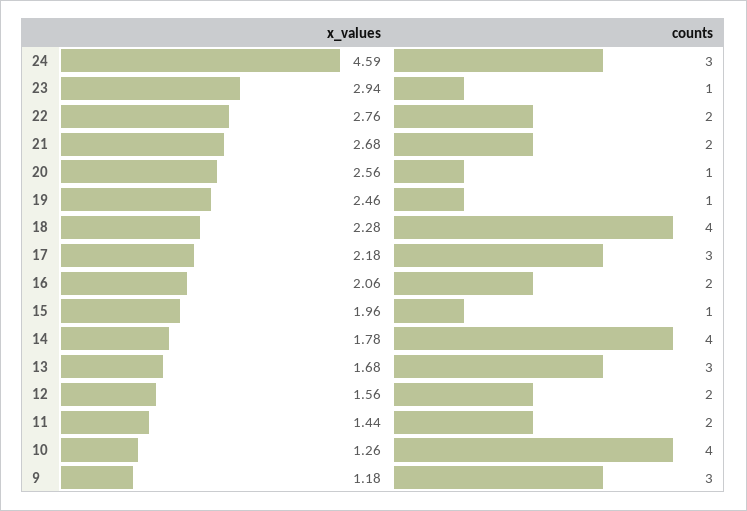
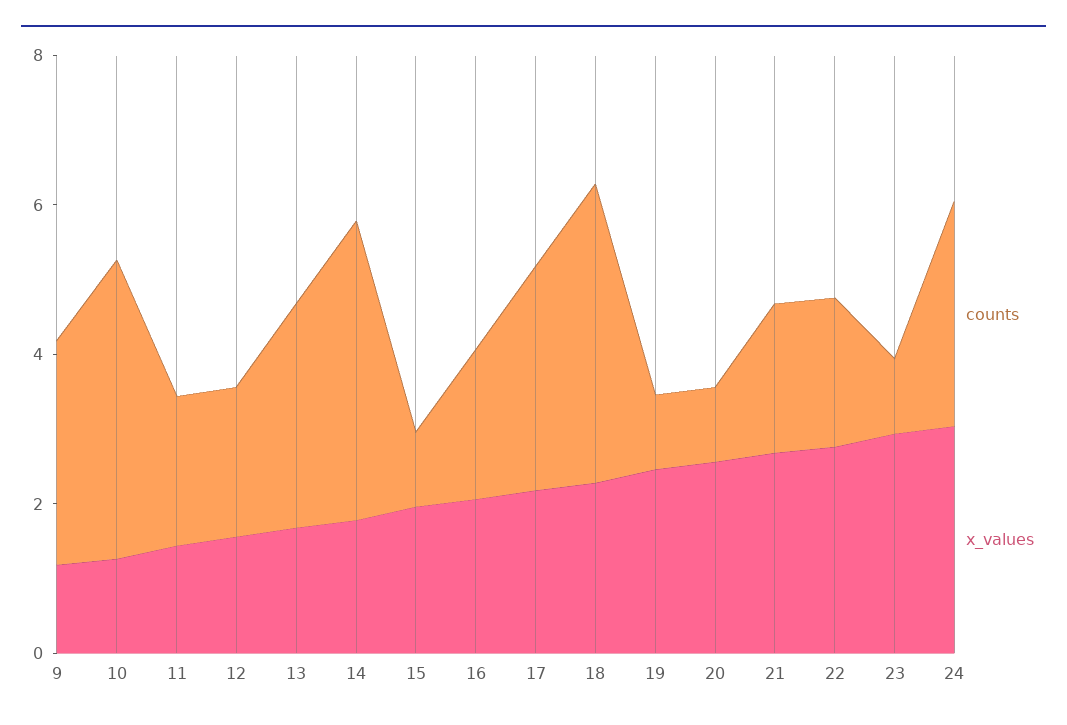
x_values, 24: 4.59 -> 3

